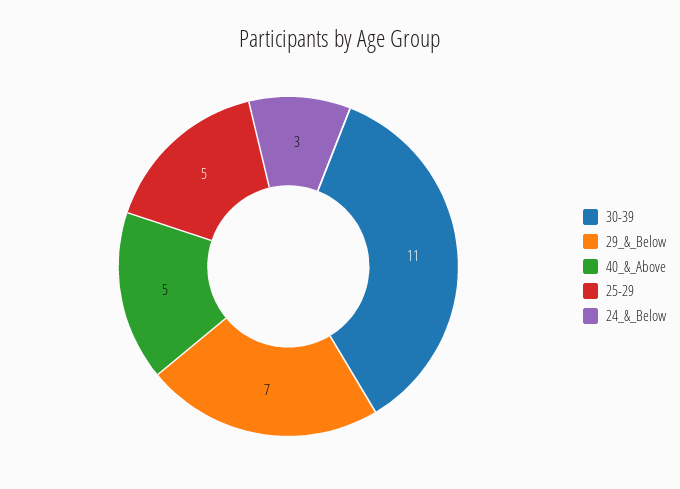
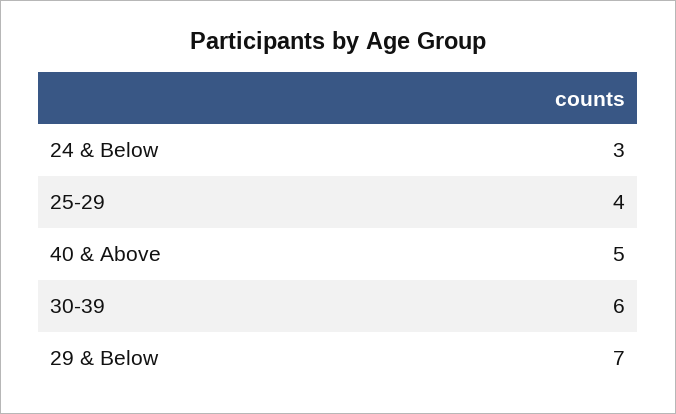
30-39: 11 -> 6
25-29: 5 -> 4

